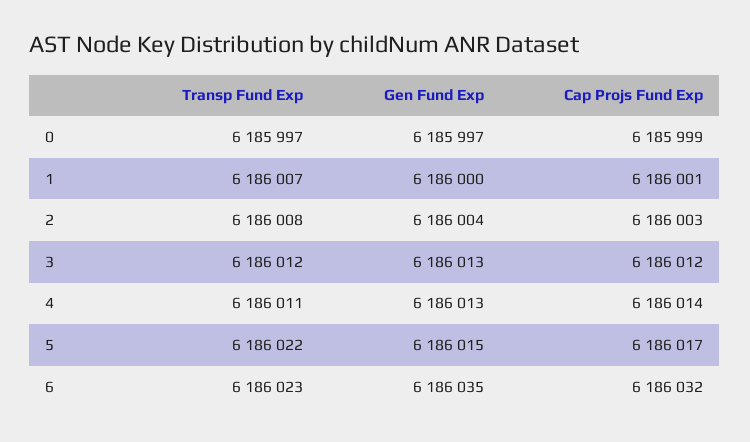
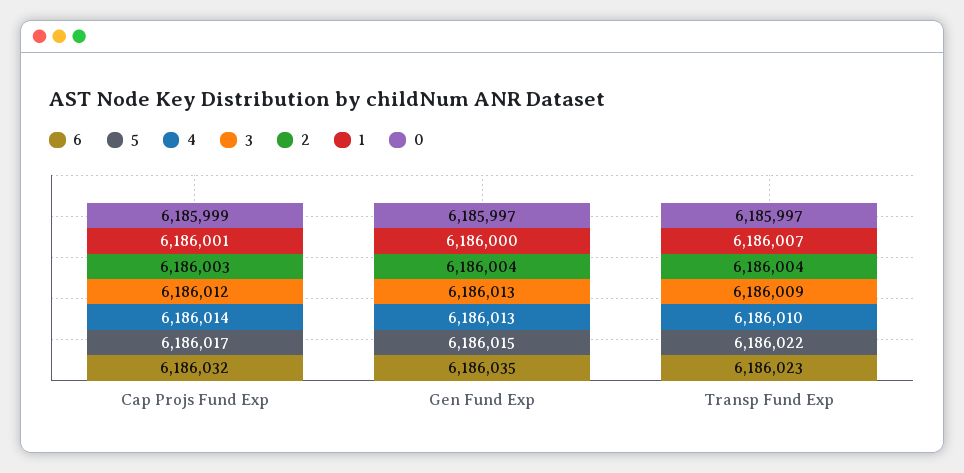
2, Transp Fund Exp: 6186008 -> 6186004
3, Transp Fund Exp: 6186012 -> 6186009
4, Transp Fund Exp: 6186011 -> 6186010

